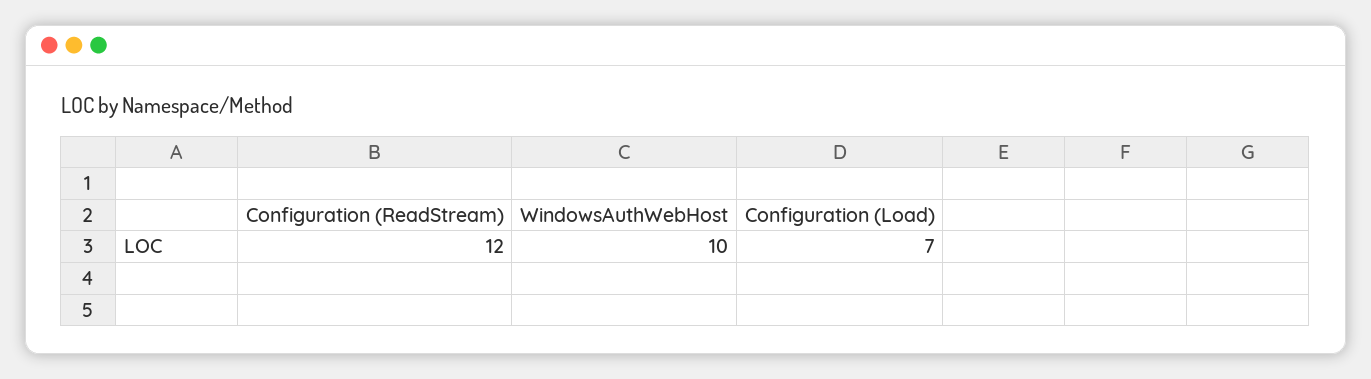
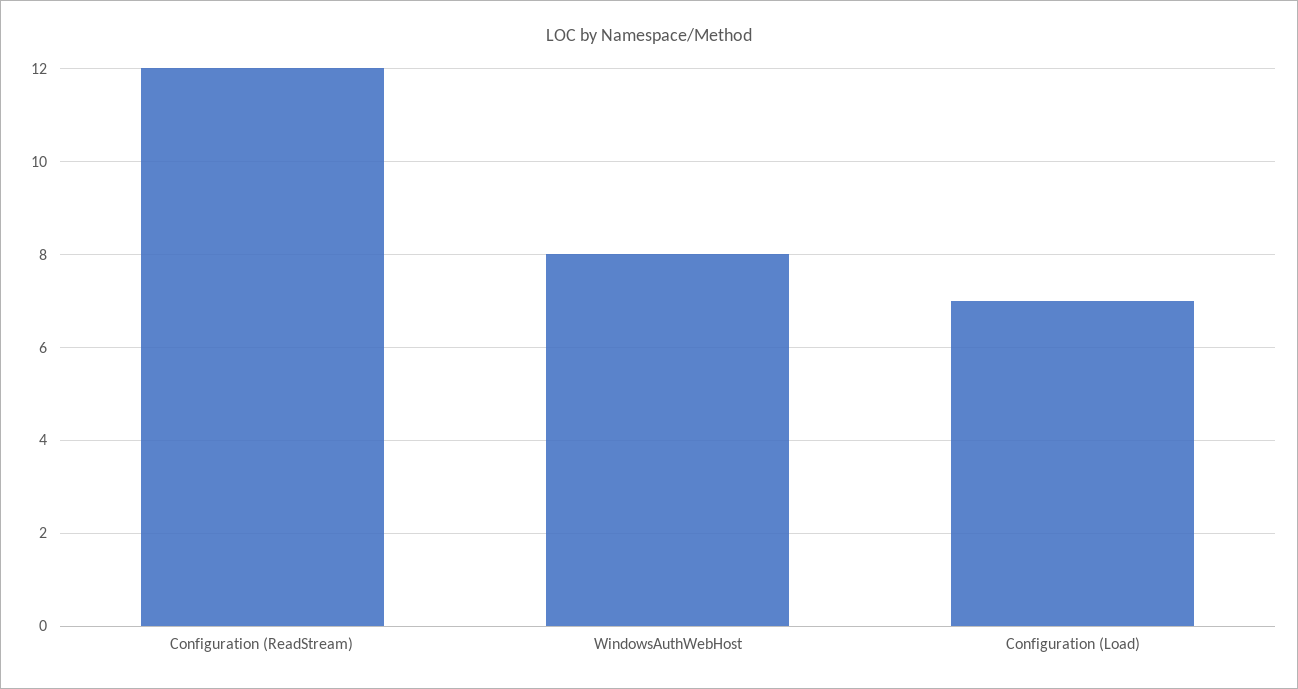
WindowsAuthWebHost: 10 -> 8

